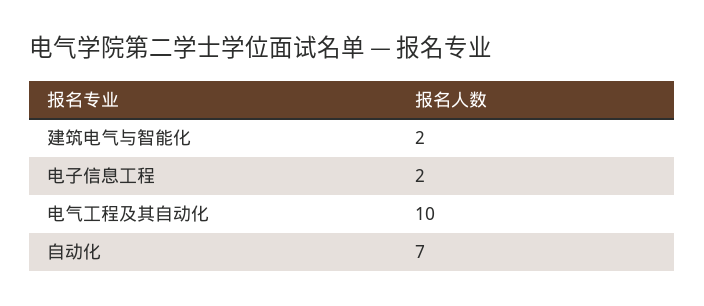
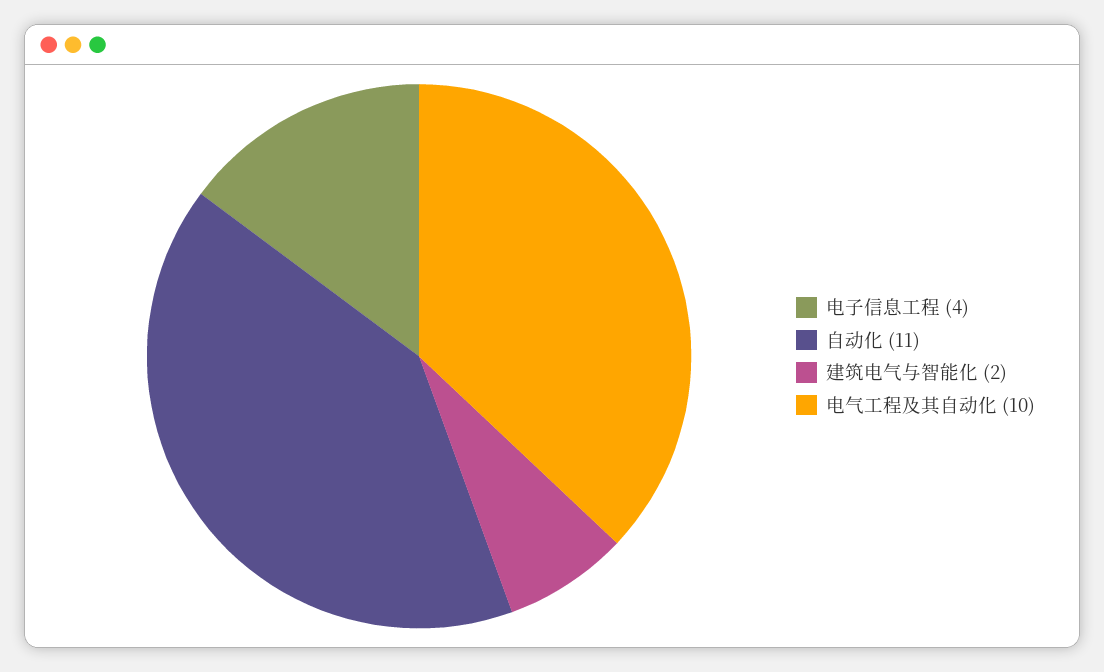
电子信息工程: 2 -> 4
自动化: 7 -> 11

